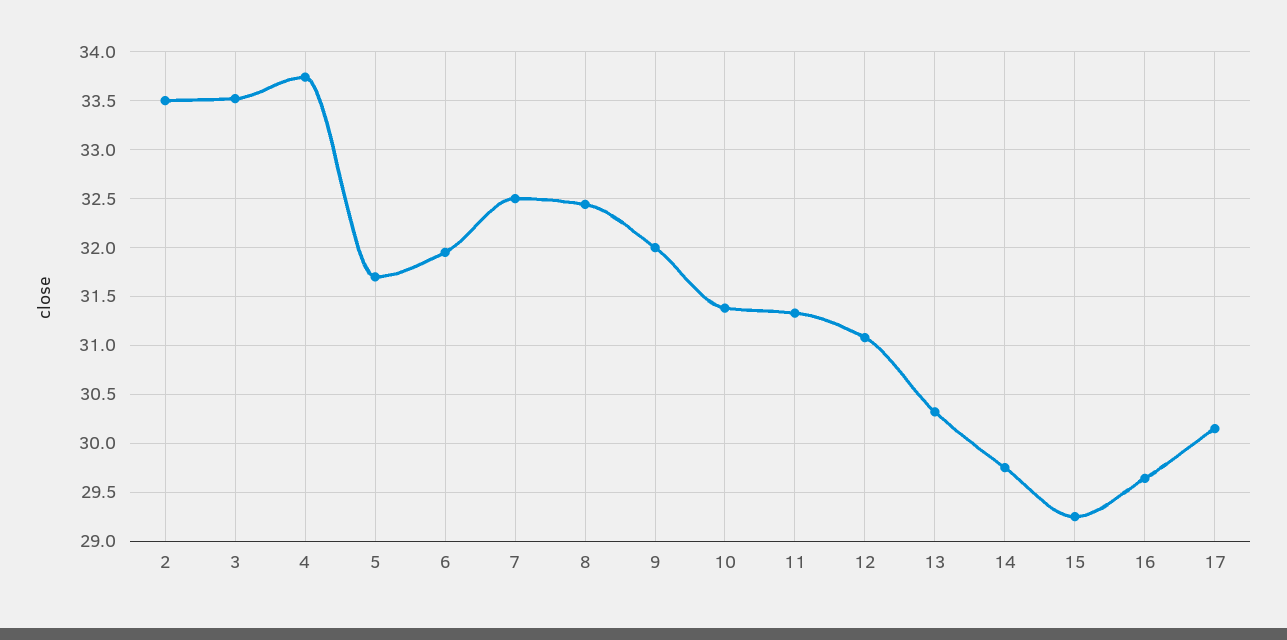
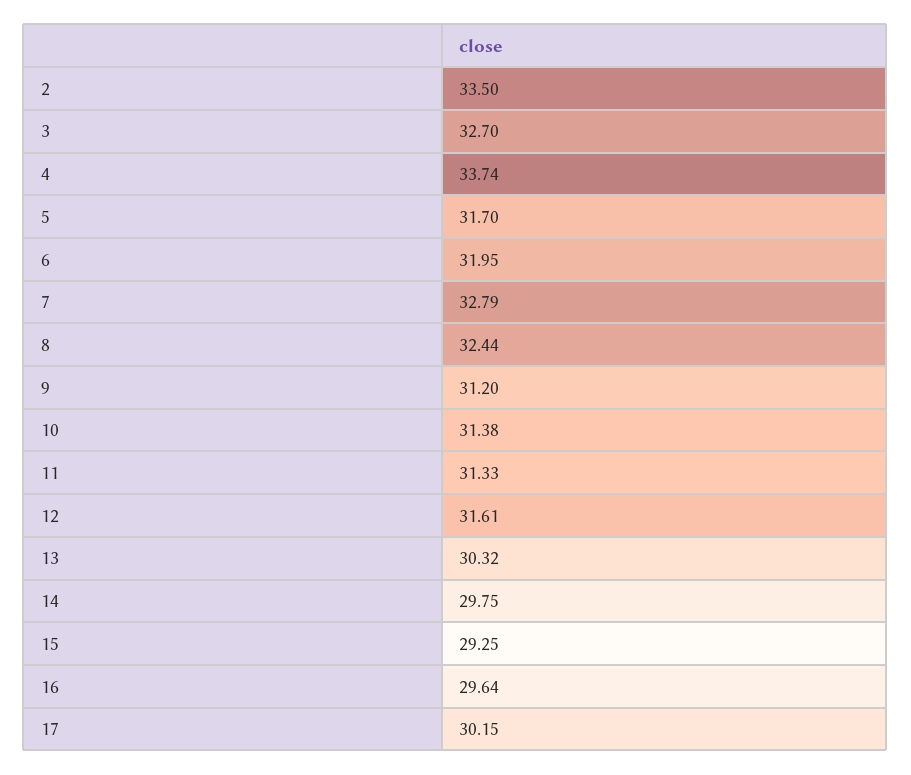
3: 33.5 -> 32.7
7: 32.5 -> 32.79
9: 32 -> 31.2
12: 31.1 -> 31.61

